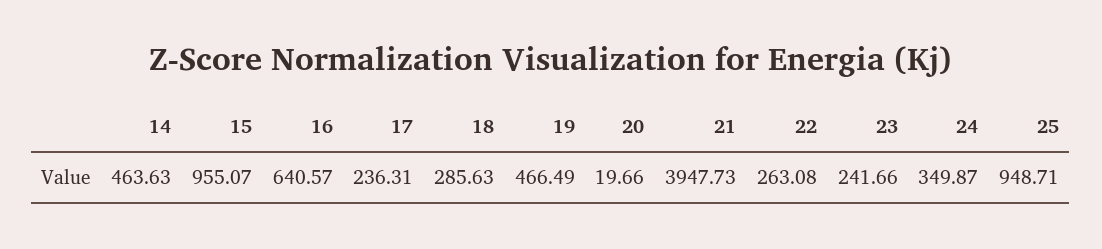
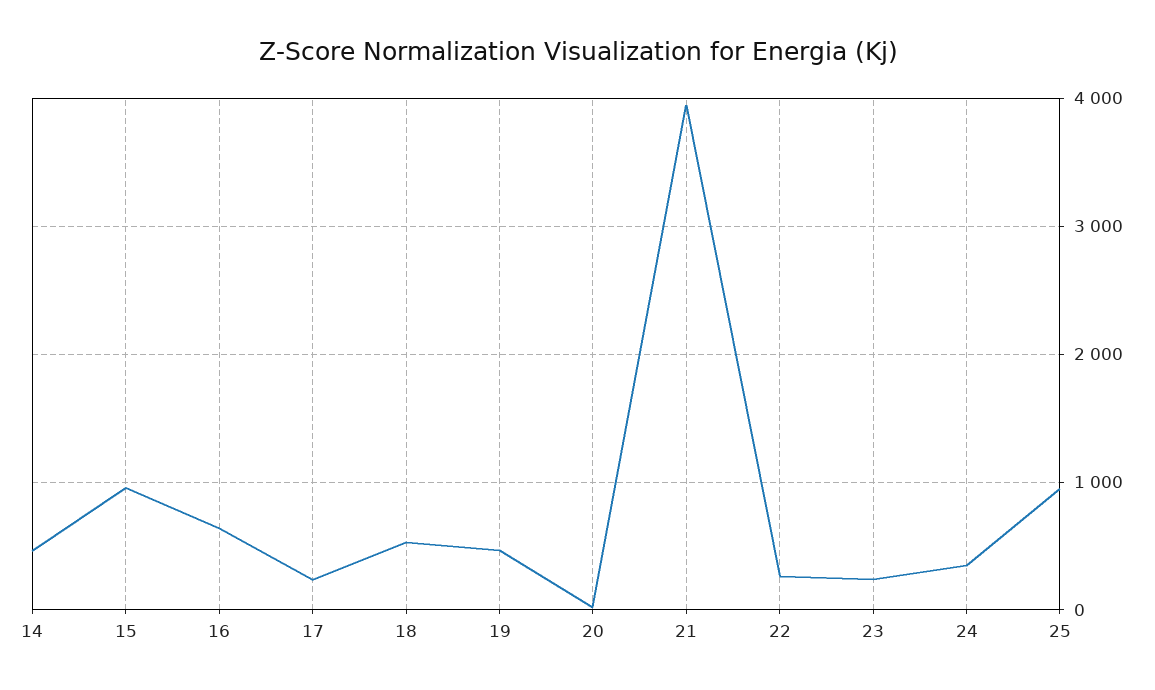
18: 285.63 -> 500

